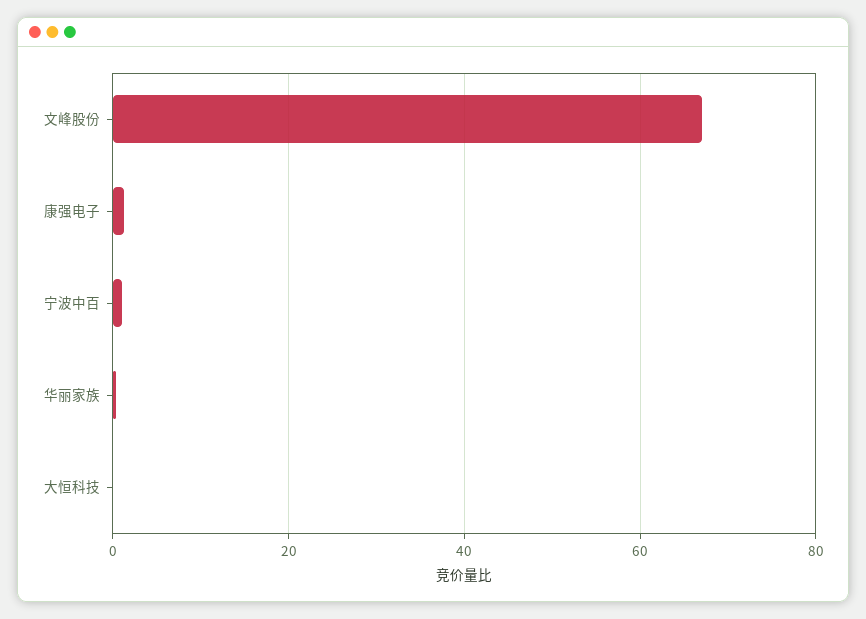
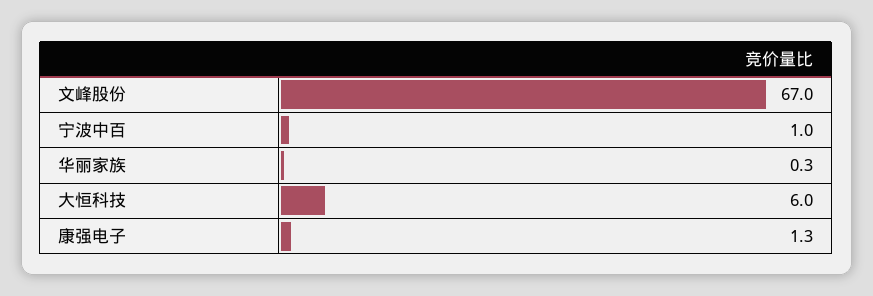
大恒科技: 0 -> 6

